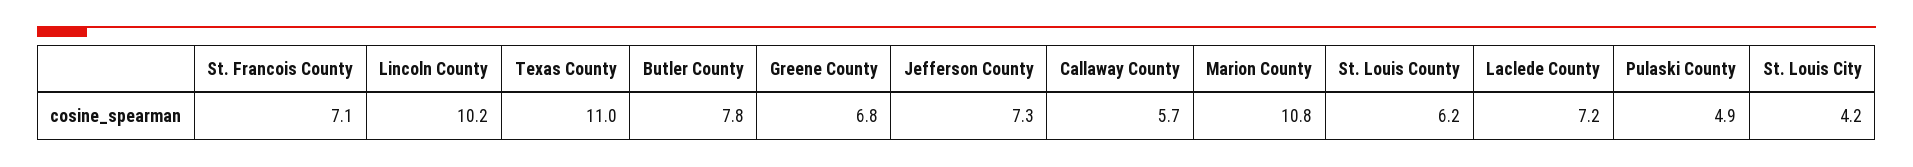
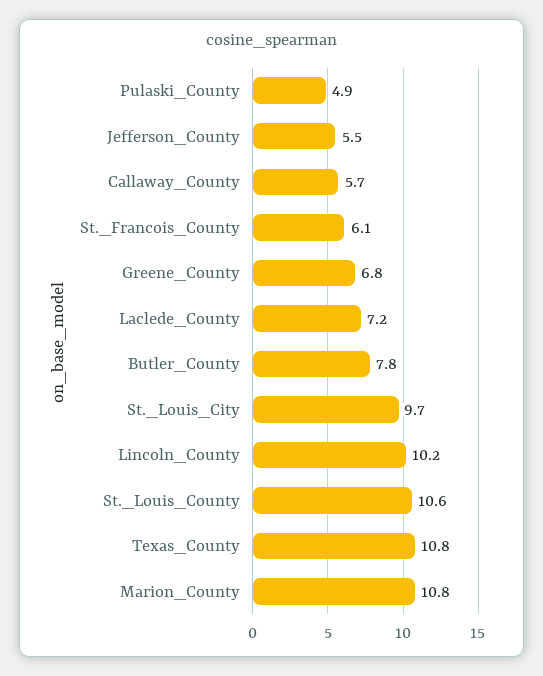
St. Francois County: 7.1 -> 6.1
Texas County: 11 -> 10.8
Jefferson County: 7.3 -> 5.5
St. Louis County: 6.2 -> 10.6
St. Louis City: 4.2 -> 9.7

